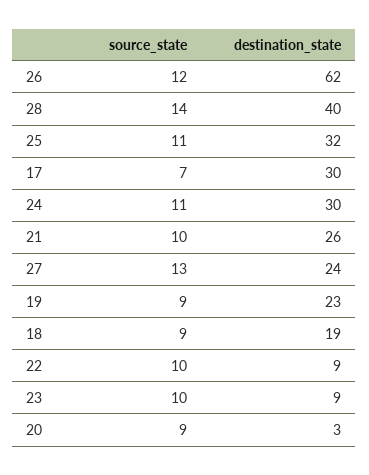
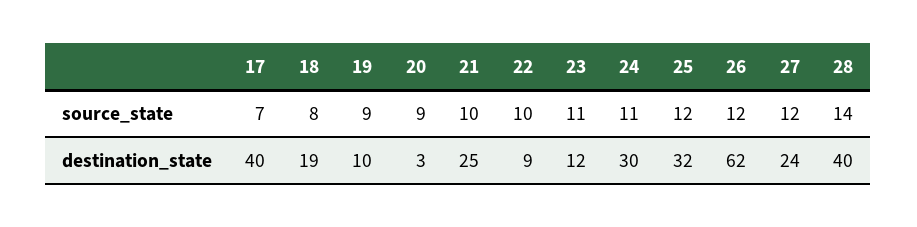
source_state, 25: 11 -> 12
destination_state, 17: 30 -> 40
destination_state, 21: 26 -> 25
source_state, 27: 13 -> 12
destination_state, 19: 23 -> 10
source_state, 18: 9 -> 8
source_state, 23: 10 -> 11
destination_state, 23: 9 -> 12

